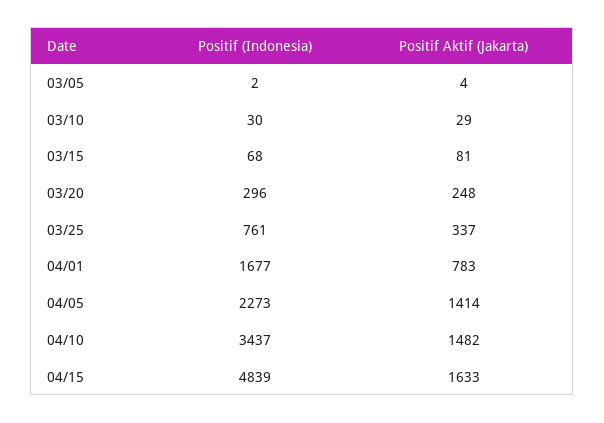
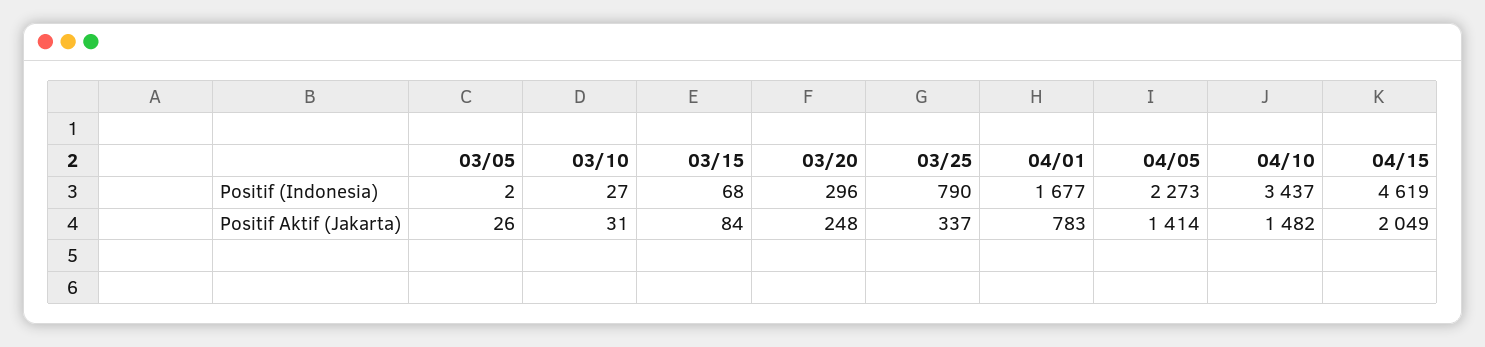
Positif Aktif (Jakarta), 03/05: 4 -> 26
Positif (Indonesia), 03/10: 30 -> 27
Positif Aktif (Jakarta), 03/10: 29 -> 31
Positif Aktif (Jakarta), 03/15: 81 -> 84
Positif (Indonesia), 03/25: 761 -> 790
Positif (Indonesia), 04/15: 4839 -> 4619
Positif Aktif (Jakarta), 04/15: 1633 -> 2049

